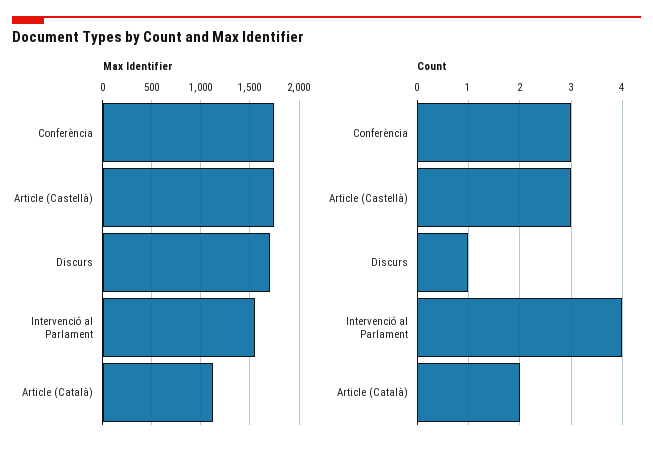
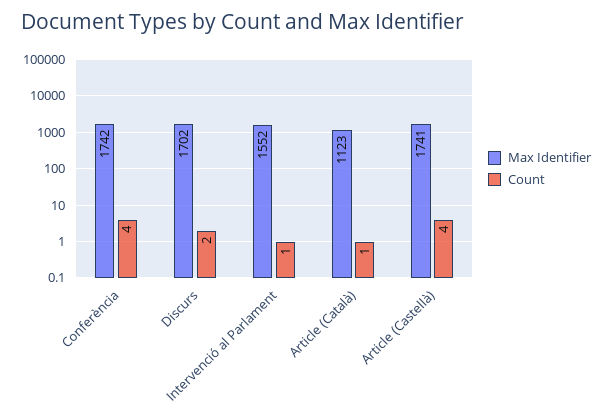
Count, Conferència: 3 -> 4
Count, Article (Castellà): 3 -> 4
Count, Discurs: 1 -> 2
Count, Intervenció al Parlament: 4 -> 1
Count, Article (Català): 2 -> 1

